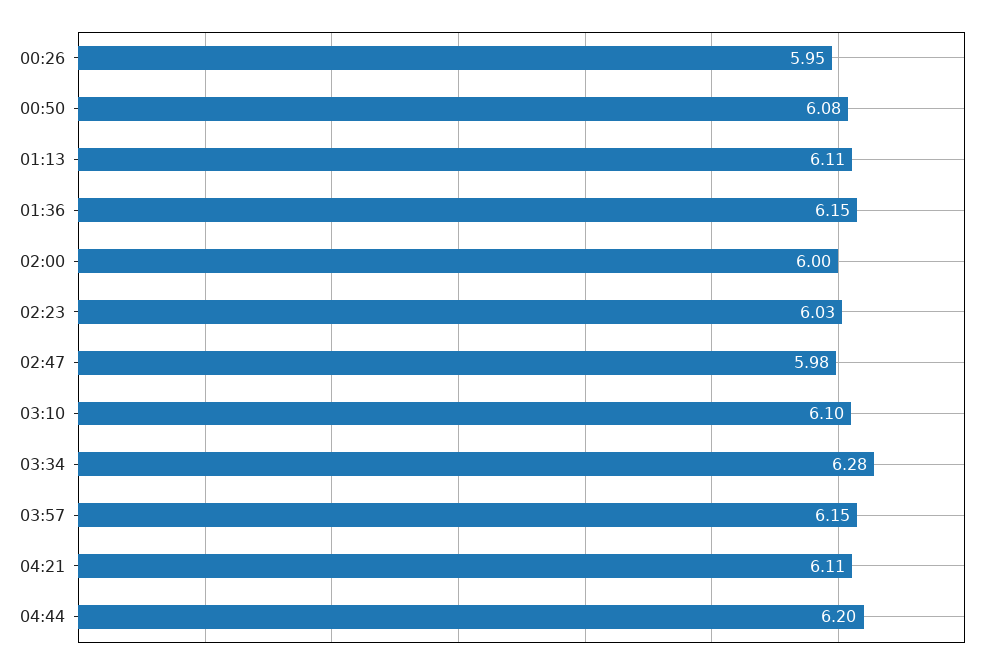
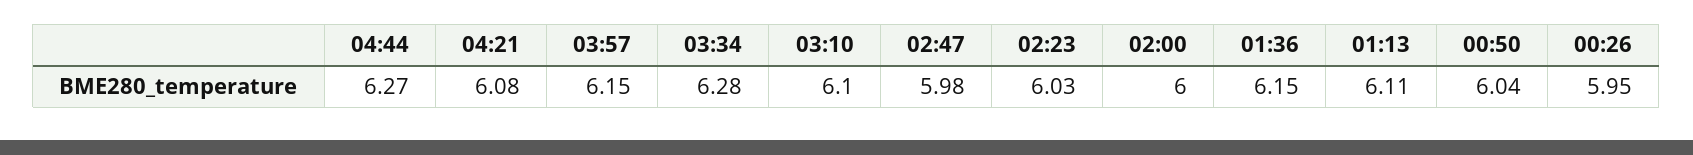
00:50: 6.08 -> 6.04
04:21: 6.11 -> 6.08
04:44: 6.2 -> 6.27

